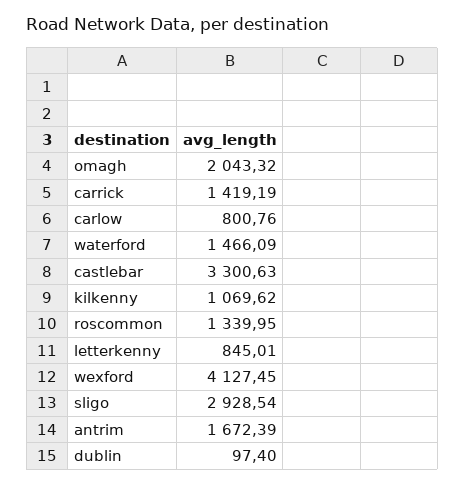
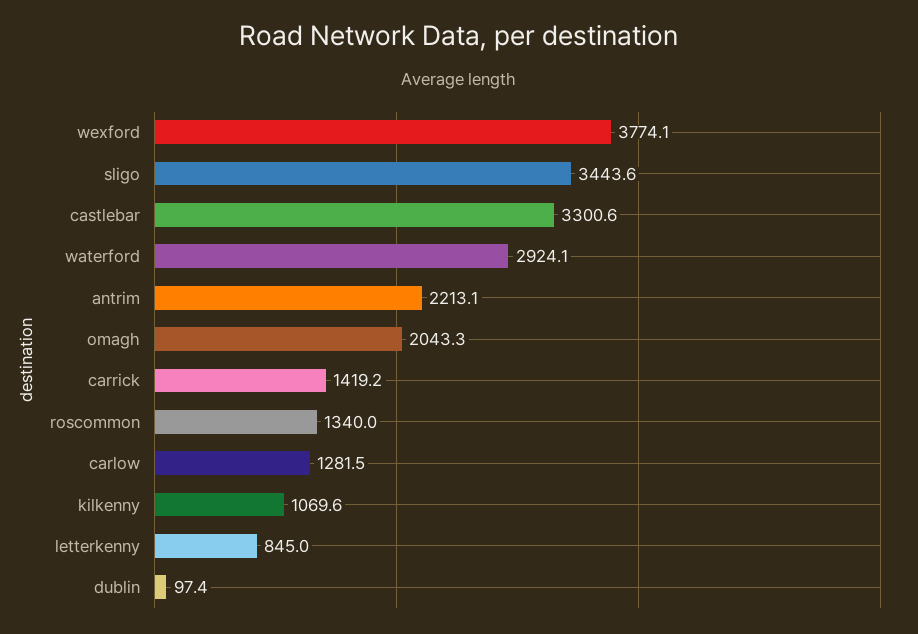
carlow: 800.76 -> 1281.5
waterford: 1466.09 -> 2924.1
wexford: 4127.45 -> 3774.1
sligo: 2928.54 -> 3443.6
antrim: 1672.39 -> 2213.1

